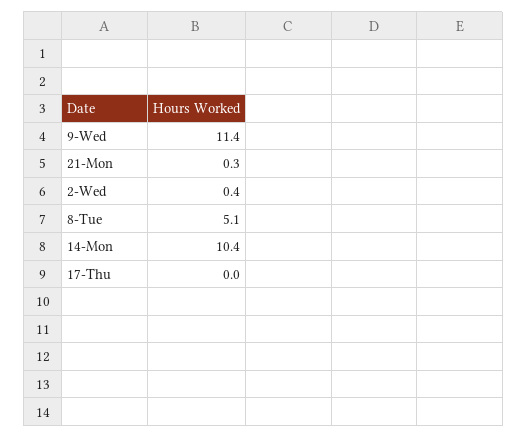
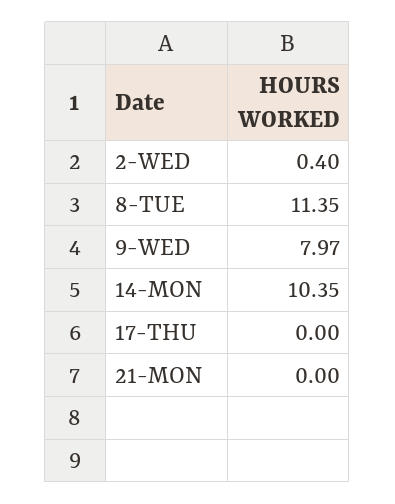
9-Wed: 11.4 -> 7.97
21-Mon: 0.3 -> 0
8-Tue: 5.1 -> 11.35

